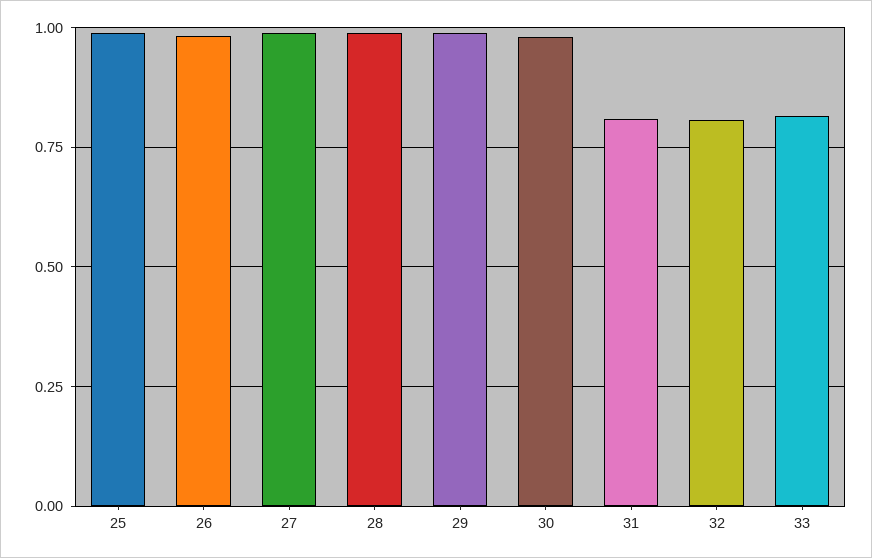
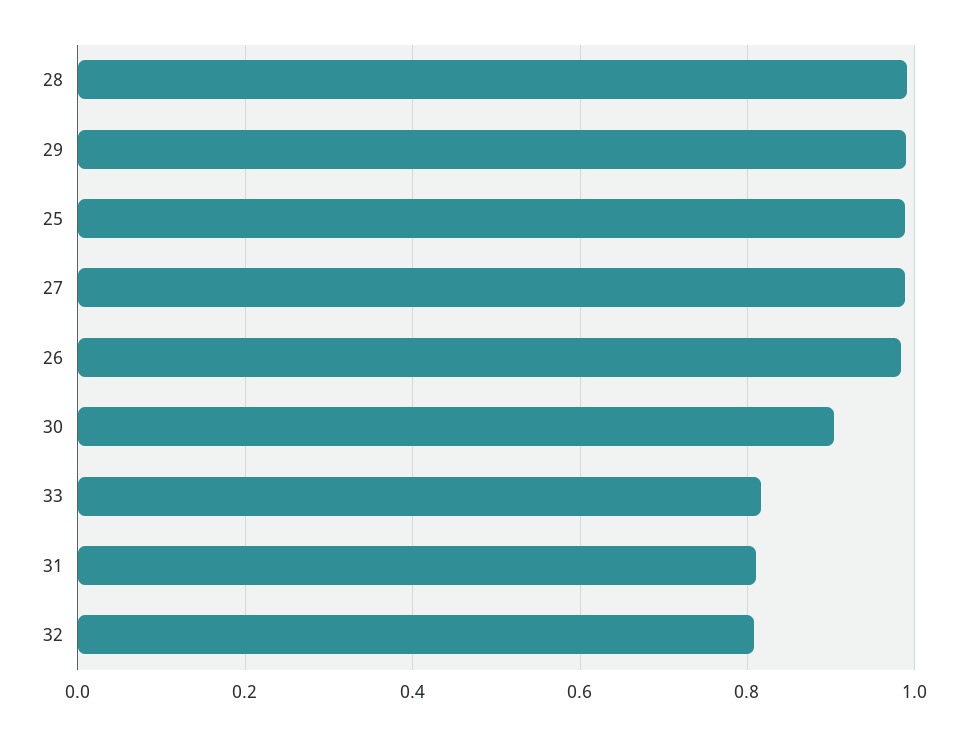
30: 0.975 -> 0.9

